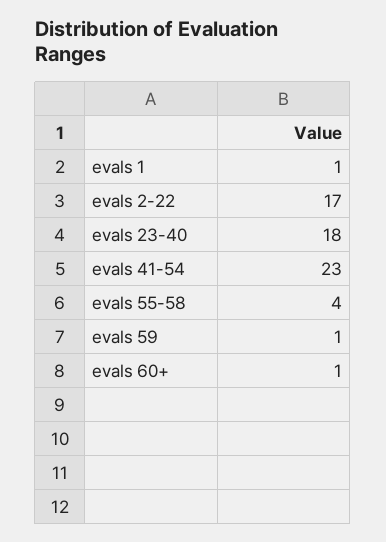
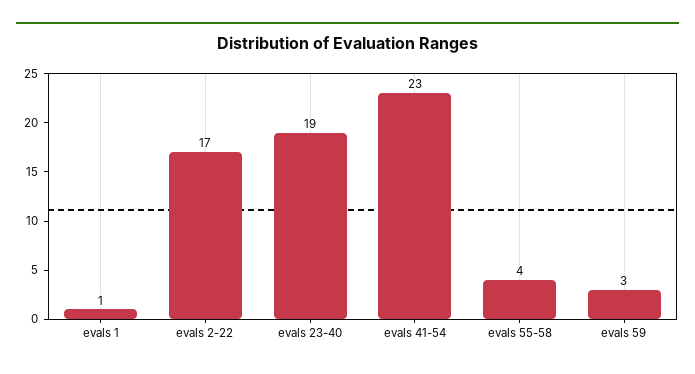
evals 23-40: 18 -> 19
evals 59: 1 -> 3
evals 60+: 1 -> none

